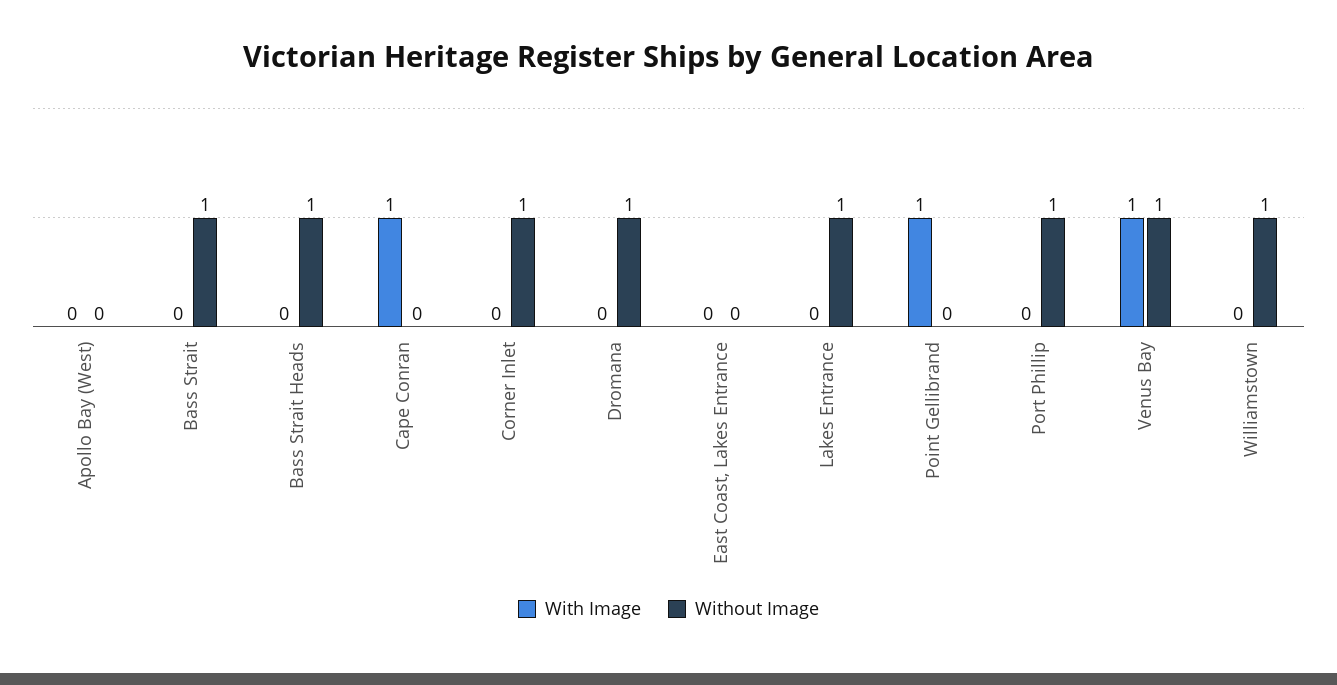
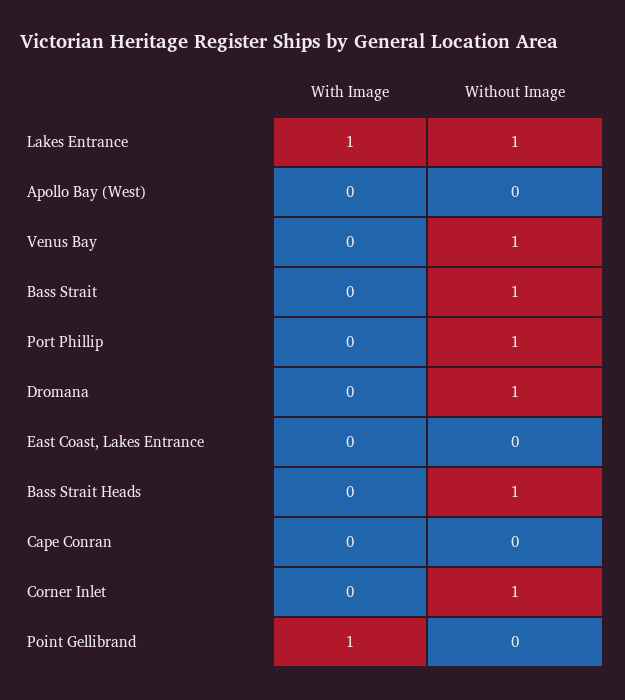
With Image, Cape Conran: 1 -> 0
With Image, Lakes Entrance: 0 -> 1
With Image, Venus Bay: 1 -> 0
With Image, Williamstown: 0 -> none
Without Image, Williamstown: 1 -> none

